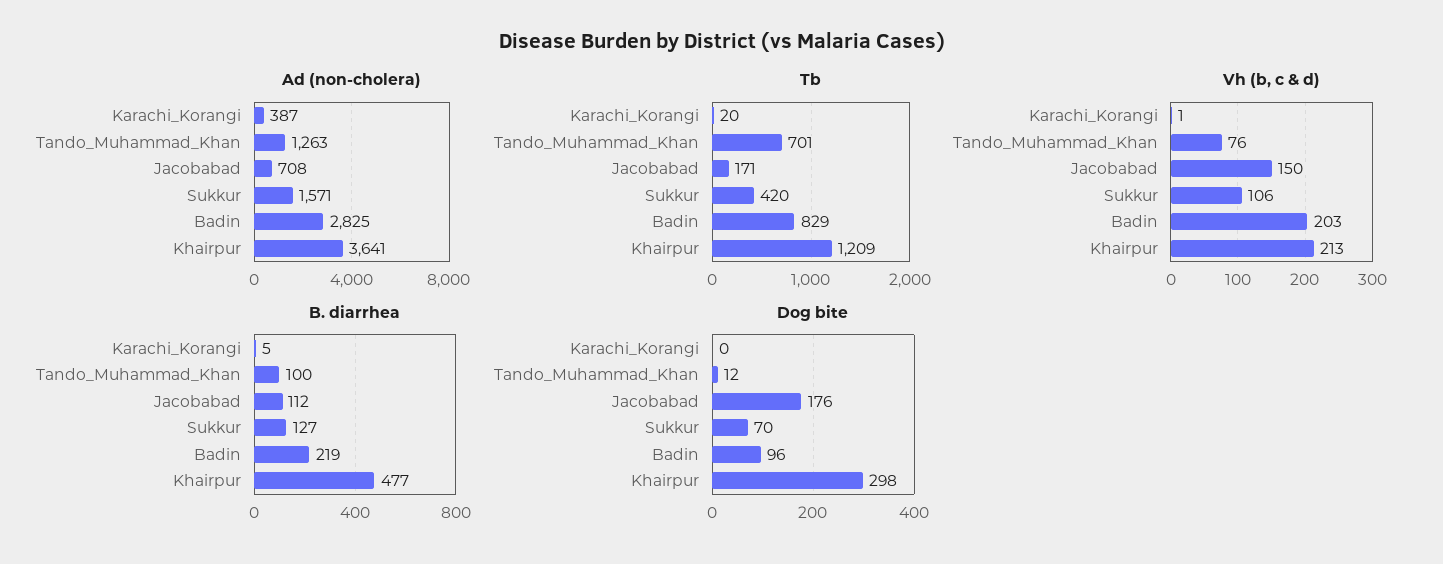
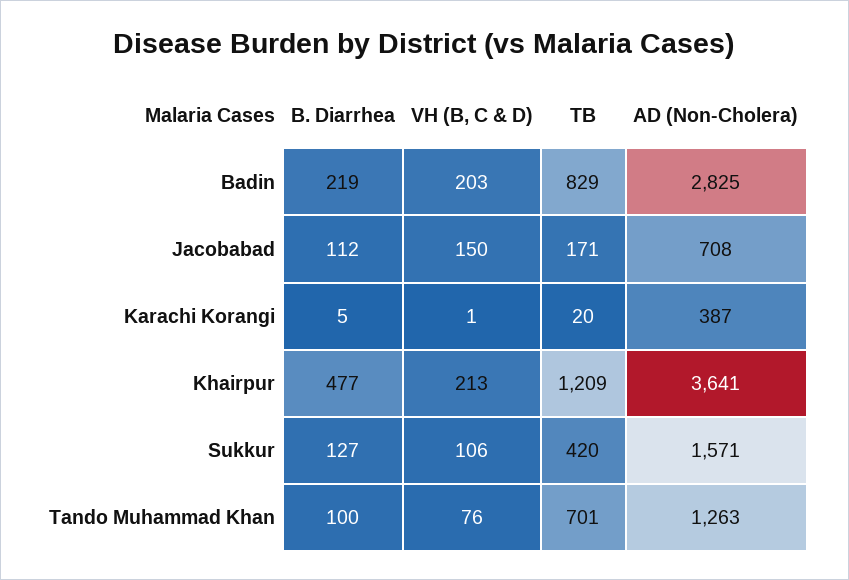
Dog bite, Karachi_Korangi: 0 -> none
Dog bite, Tando_Muhammad_Khan: 12 -> none
Dog bite, Jacobabad: 176 -> none
Dog bite, Sukkur: 70 -> none
Dog bite, Badin: 96 -> none
Dog bite, Khairpur: 298 -> none

